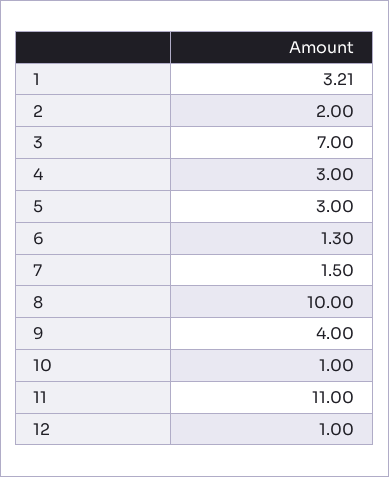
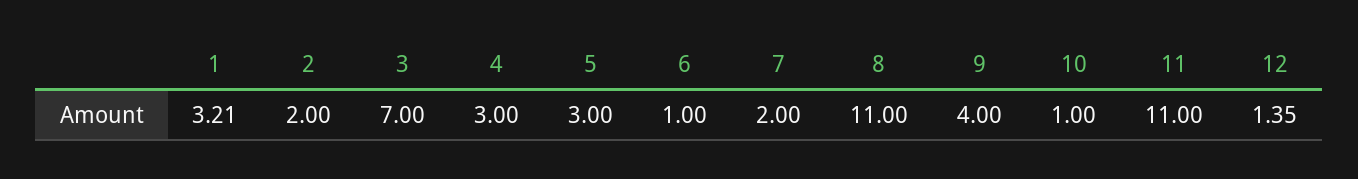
6: 1.3 -> 1
7: 1.5 -> 2
8: 10 -> 11
12: 1 -> 1.35

